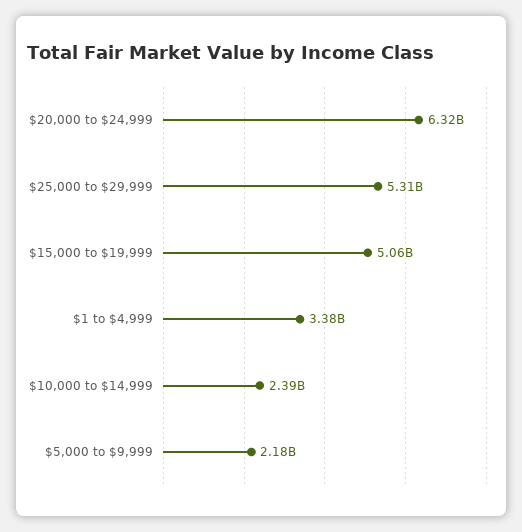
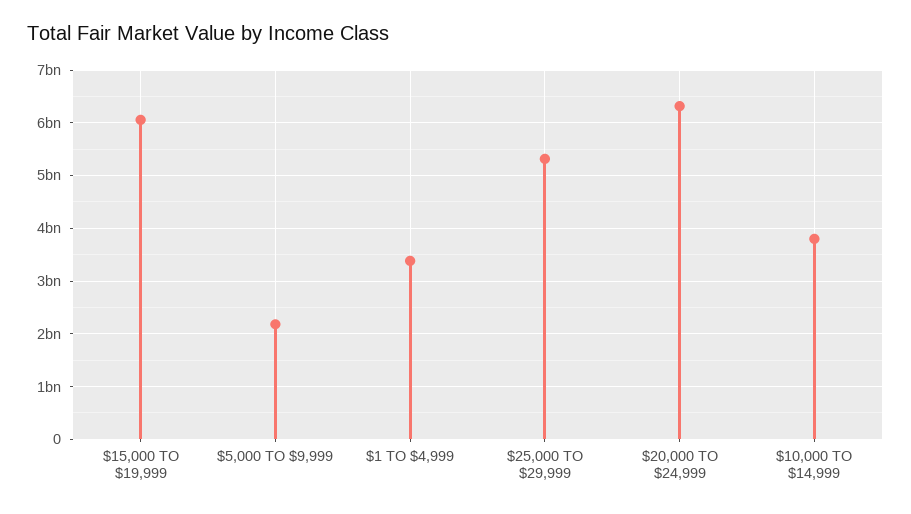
$15,000 to $19,999: 5060000000 -> 6000000000
$10,000 to $14,999: 2390000000 -> 3800000000

